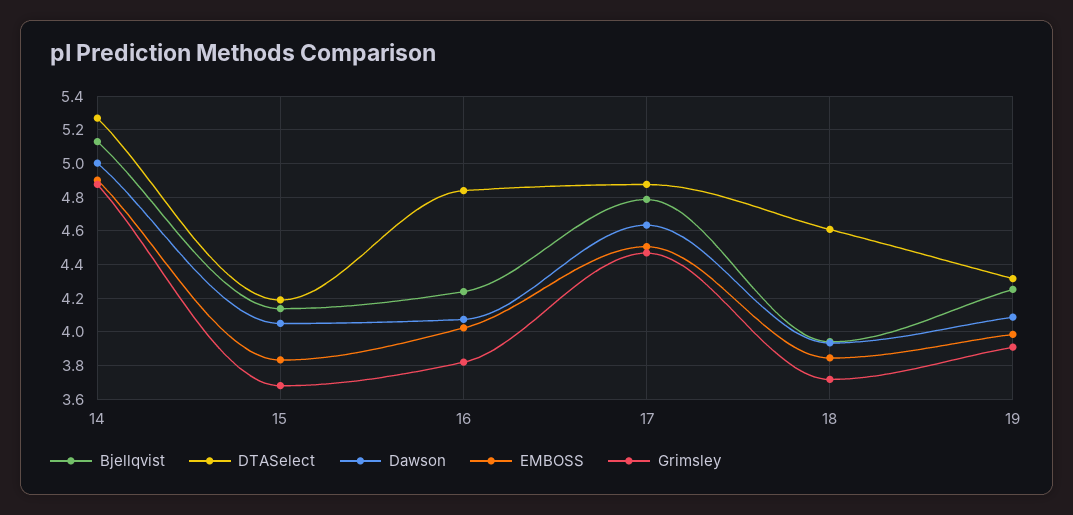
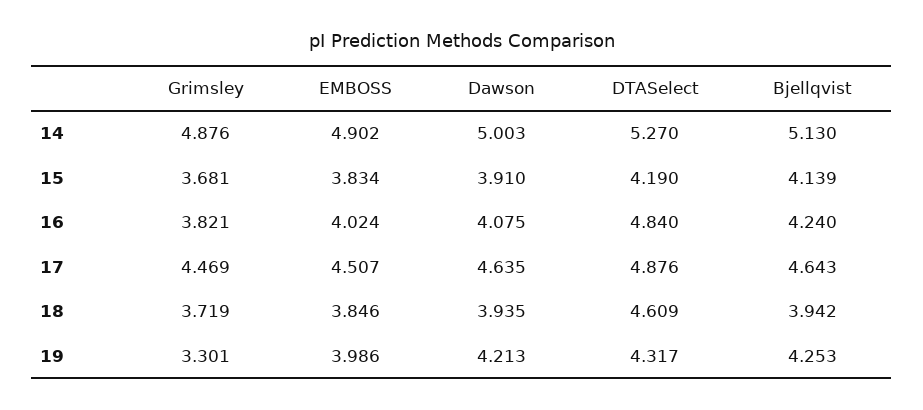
Dawson, 15: 4.05 -> 3.91
Bjellqvist, 17: 4.8 -> 4.643
Dawson, 19: 4.1 -> 4.213
Grimsley, 19: 3.9 -> 3.301

